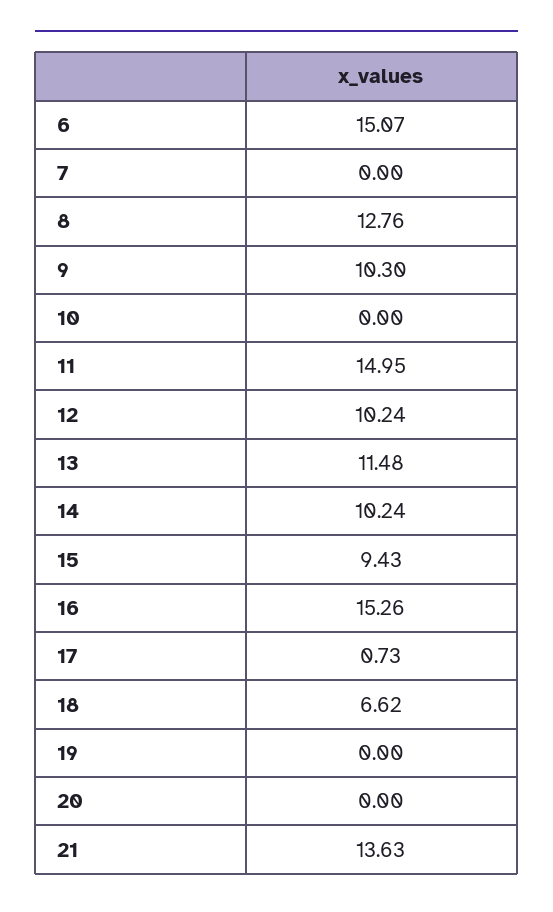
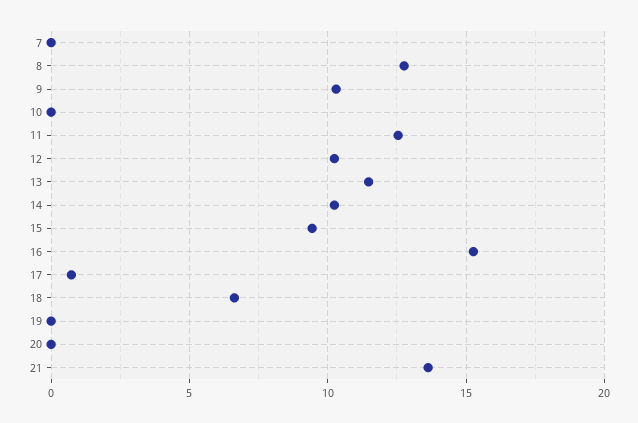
6: 15.07 -> none
11: 14.95 -> 12.5

